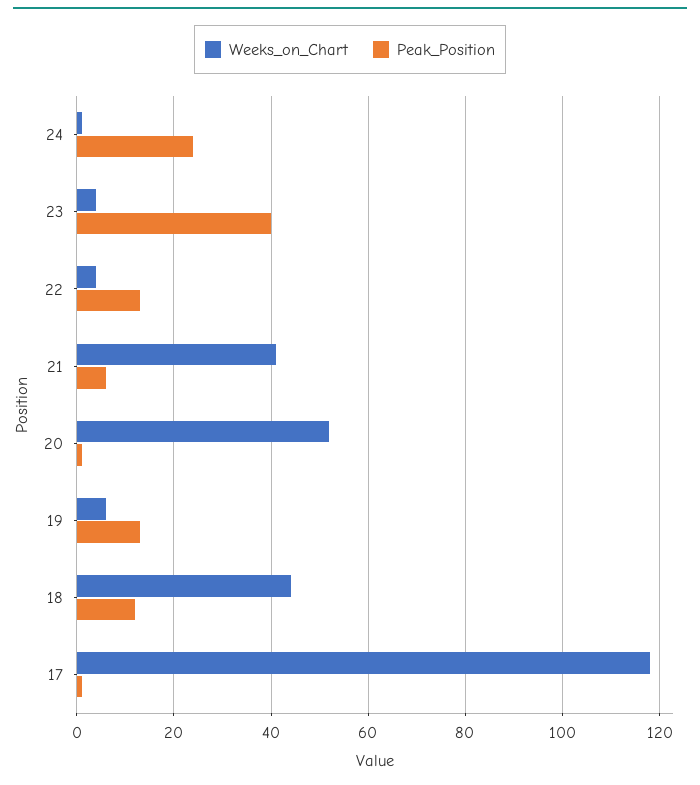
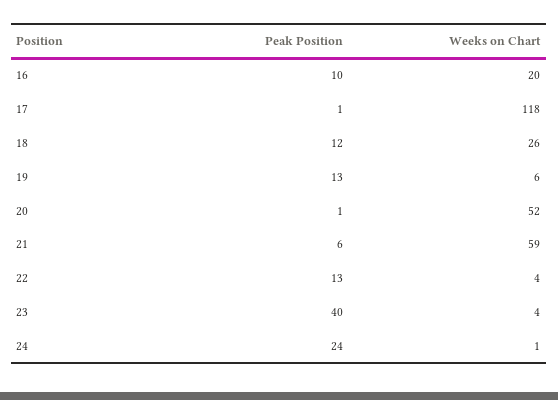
Weeks_on_Chart, 21: 40 -> 59
Weeks_on_Chart, 18: 45 -> 26
Peak_Position, 16: none -> 10
Weeks_on_Chart, 16: none -> 20

